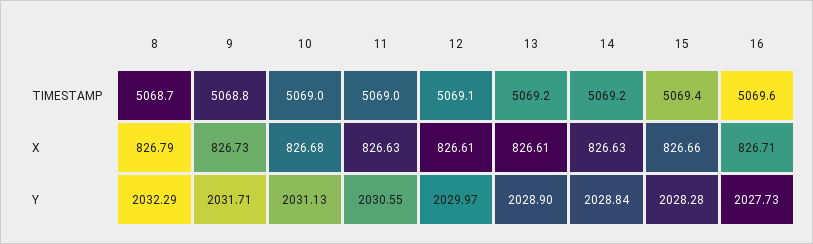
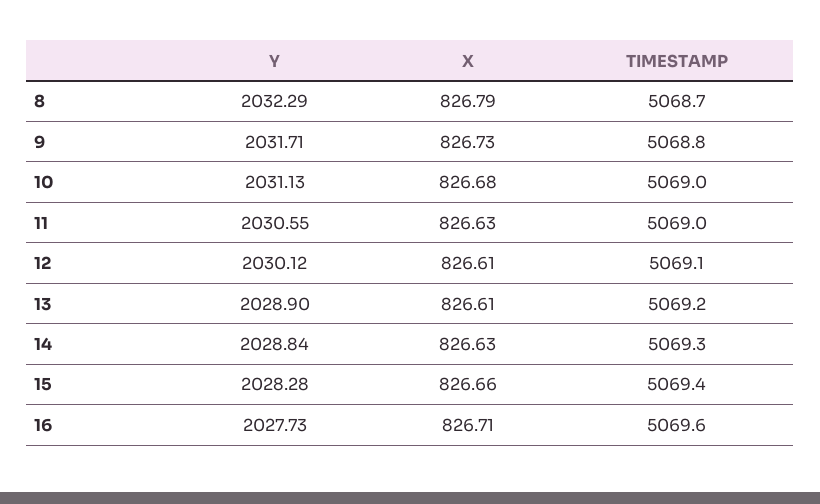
14, TIMESTAMP: 5069.2 -> 5069.3
12, Y: 2029.97 -> 2030.12

